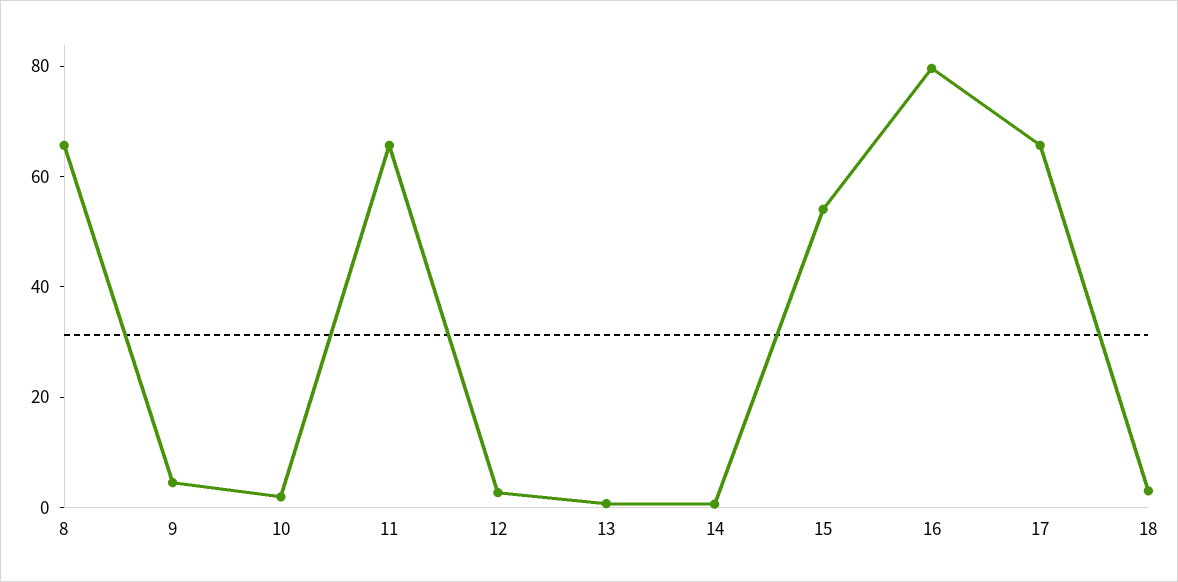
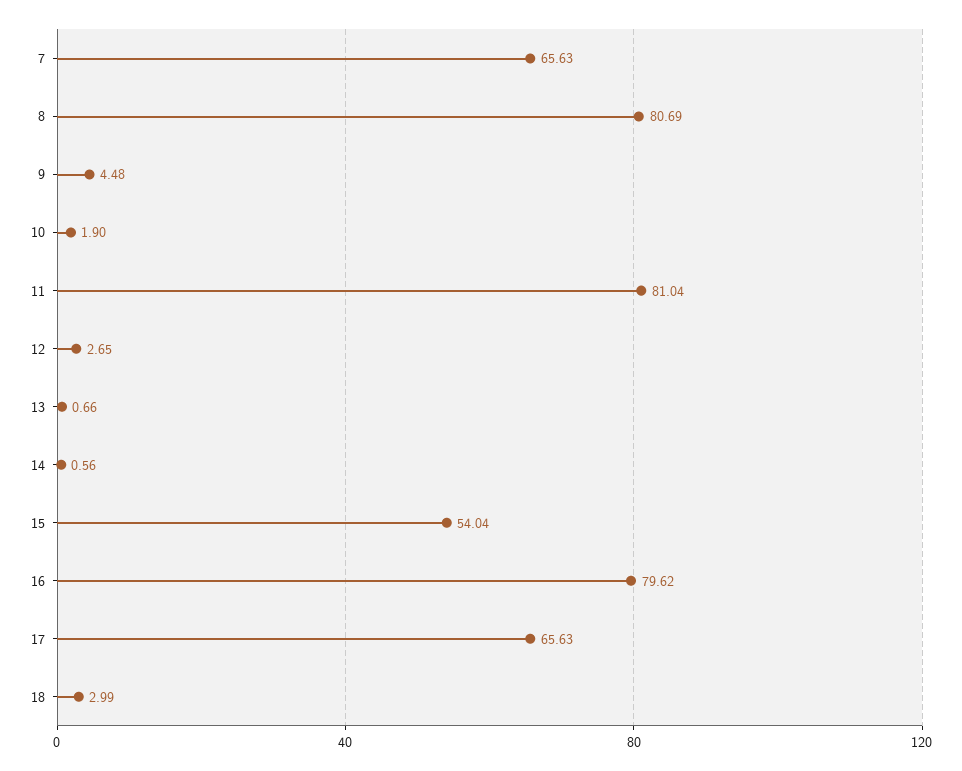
8: 65 -> 80.69
11: 65 -> 81.04
7: none -> 65.63

